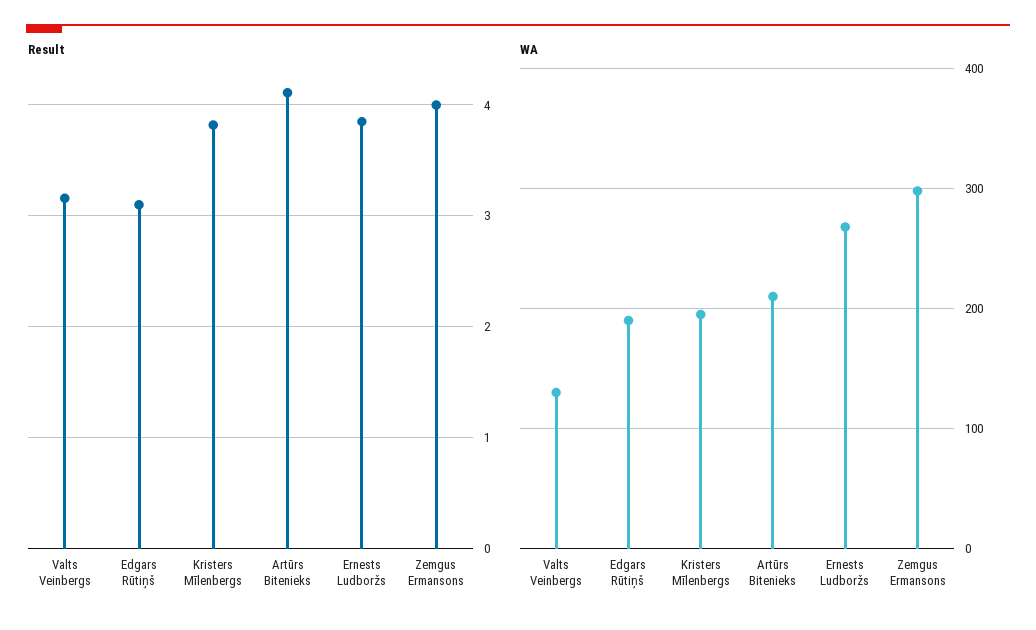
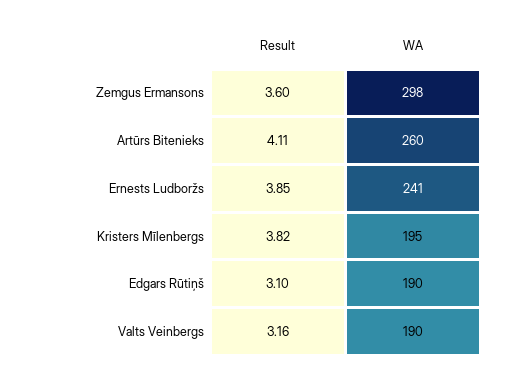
Result, Zemgus Ermansons: 4 -> 3.6
WA, Valts Veinbergs: 130 -> 190
WA, Artūrs Bitenieks: 210 -> 260
WA, Ernests Ludboržs: 270 -> 241

